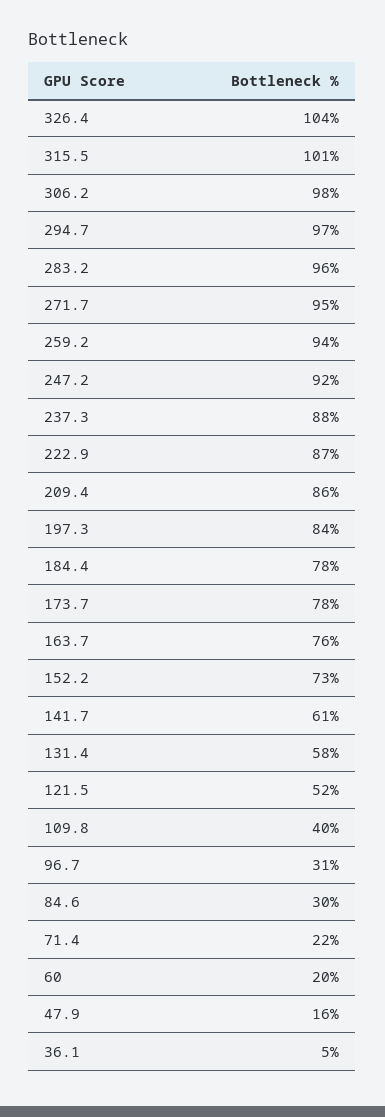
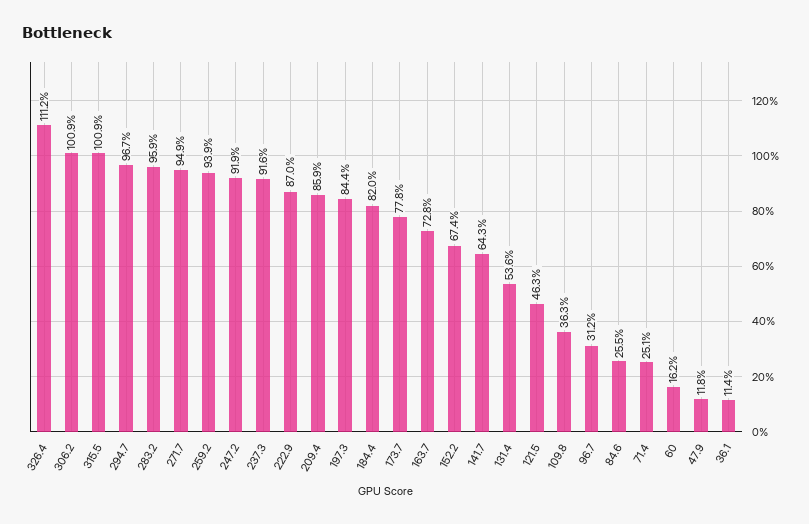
326.4: 104 -> 111.2
306.2: 98 -> 100.9
237.3: 88 -> 91.6
184.4: 78 -> 82
163.7: 76 -> 72.8
152.2: 73 -> 67.4
141.7: 61 -> 64.3
131.4: 58 -> 53.6
121.5: 52 -> 46.3
109.8: 40 -> 36.3
84.6: 30 -> 25.5
71.4: 22 -> 25.1
60: 20 -> 16.2
47.9: 16 -> 11.8
36.1: 5 -> 11.4

